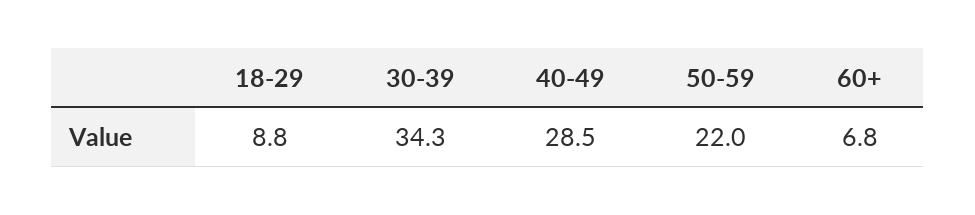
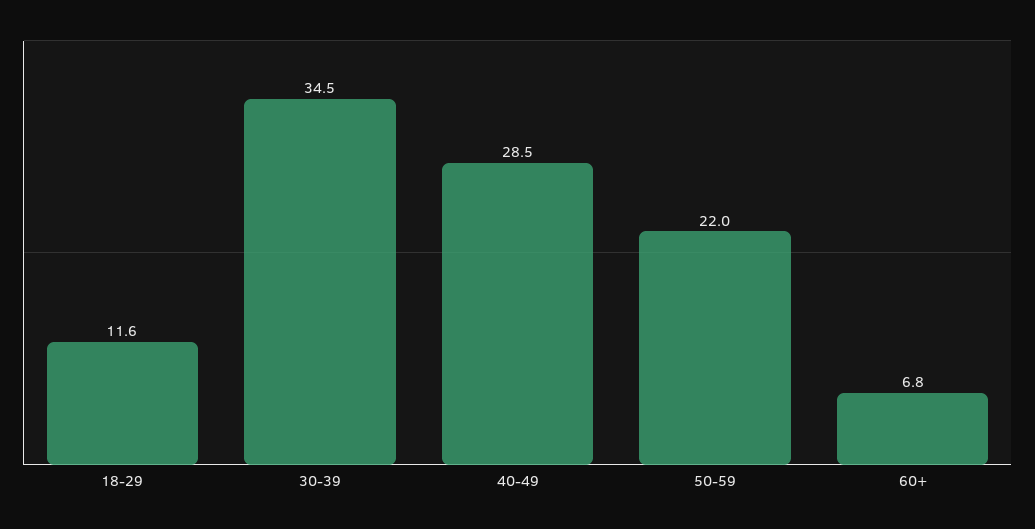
18-29: 8.8 -> 11.6
30-39: 34.3 -> 34.5

